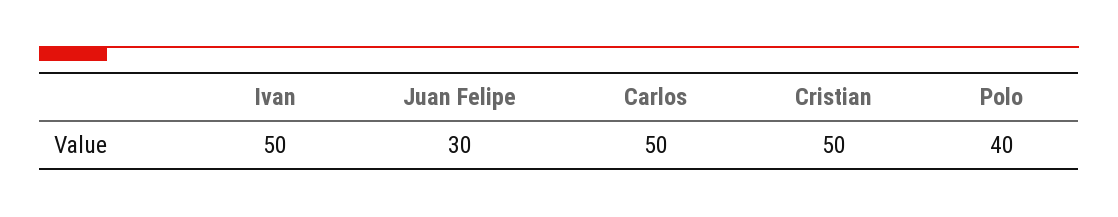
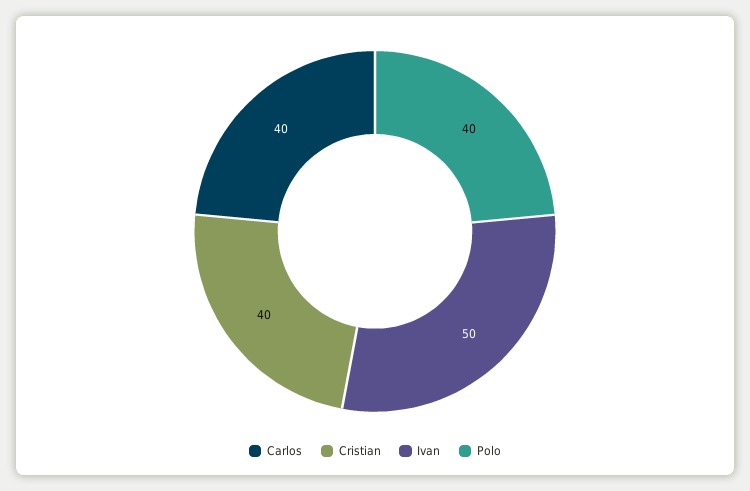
Juan Felipe: 30 -> none
Carlos: 50 -> 40
Cristian: 50 -> 40

